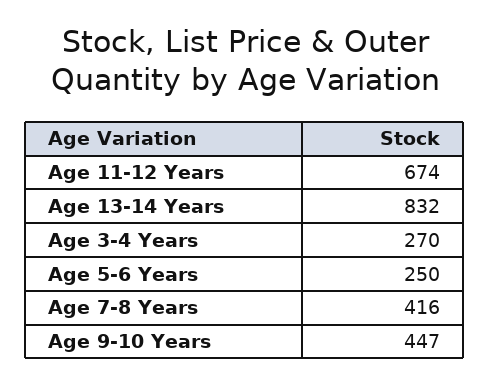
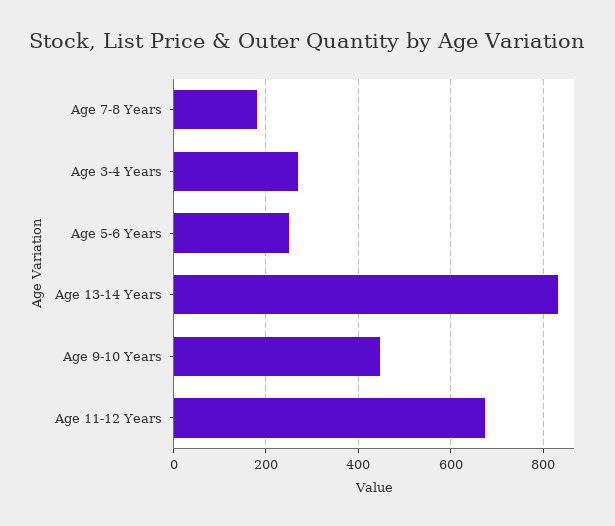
Age 7-8 Years: 416 -> 180

